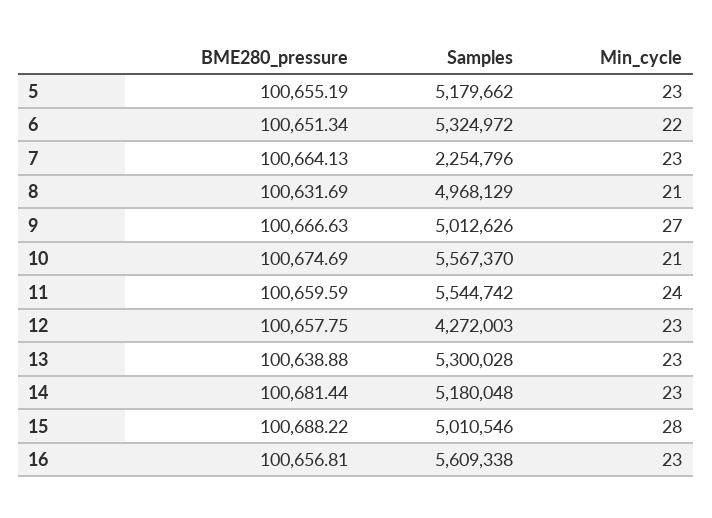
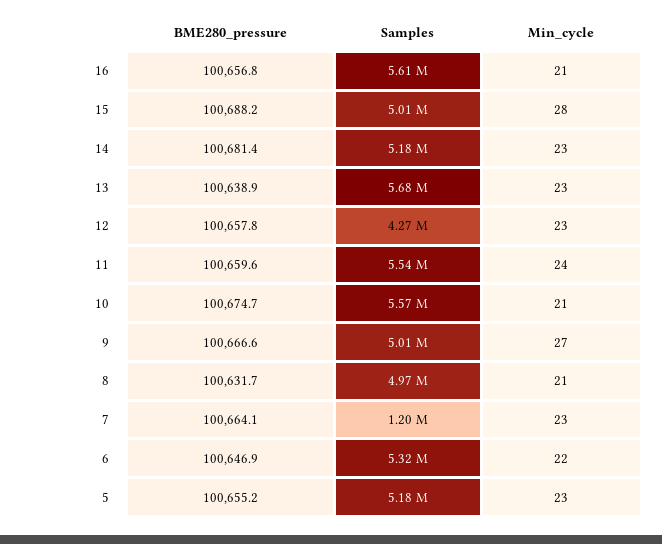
BME280_pressure, 6: 100651.34 -> 100646.9
Samples, 7: 2254796 -> 1200000
Samples, 13: 5300028 -> 5680000
Min_cycle, 16: 23 -> 21

